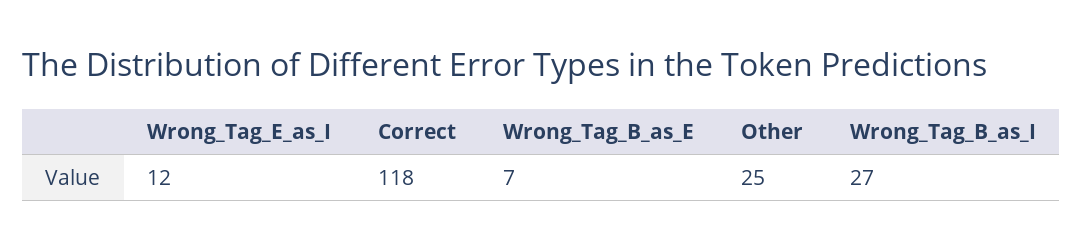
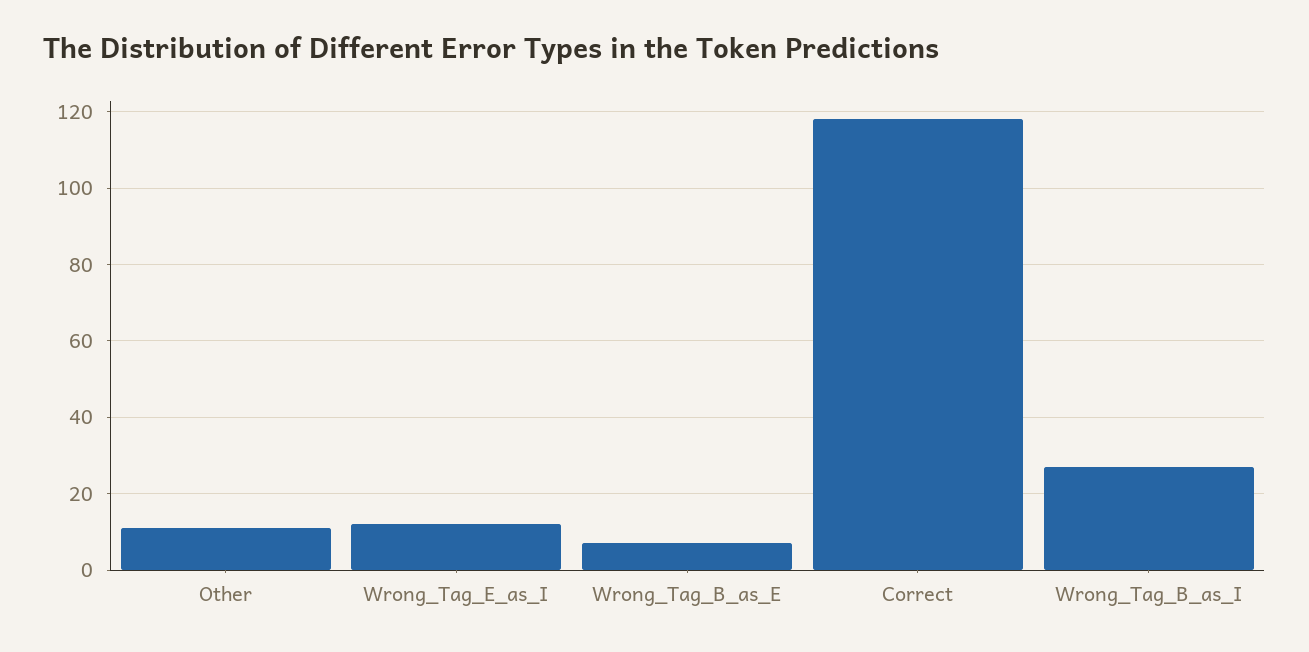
Other: 25 -> 10

